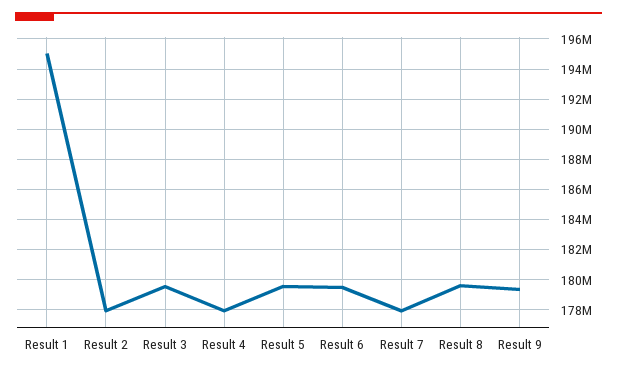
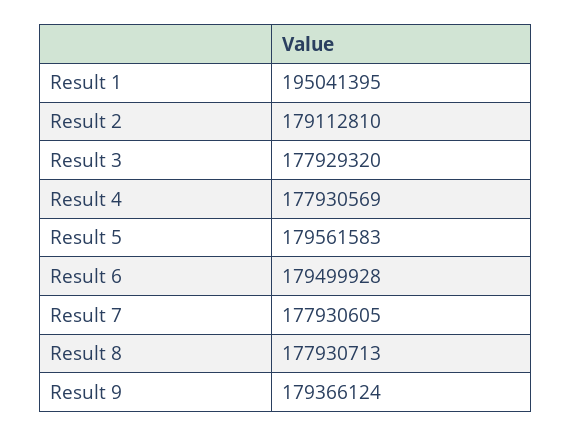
Result 2: 178000000 -> 179112810
Result 3: 179500000 -> 177929320
Result 8: 179500000 -> 177930713

